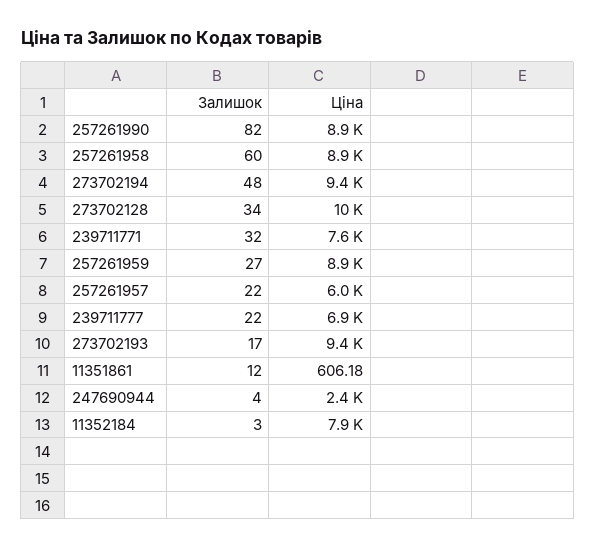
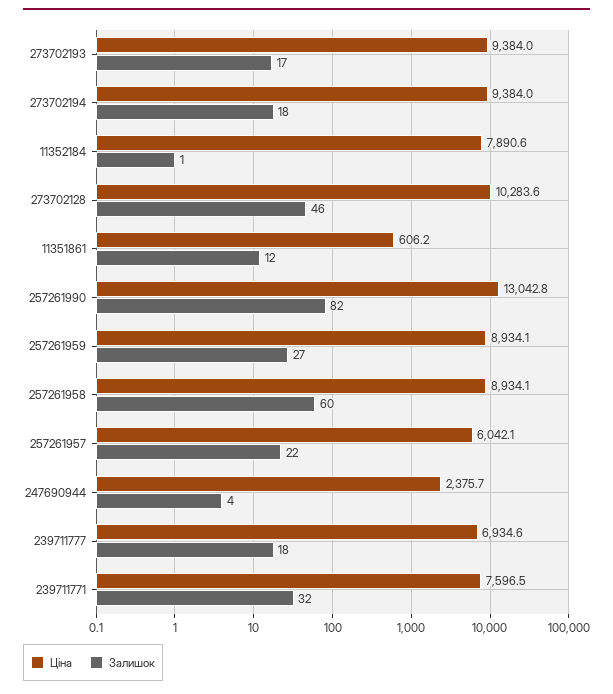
Ціна, 257261990: 8900 -> 13042.8
Залишок, 273702194: 48 -> 18
Залишок, 273702128: 34 -> 46
Залишок, 239711777: 22 -> 18
Залишок, 11352184: 3 -> 1

